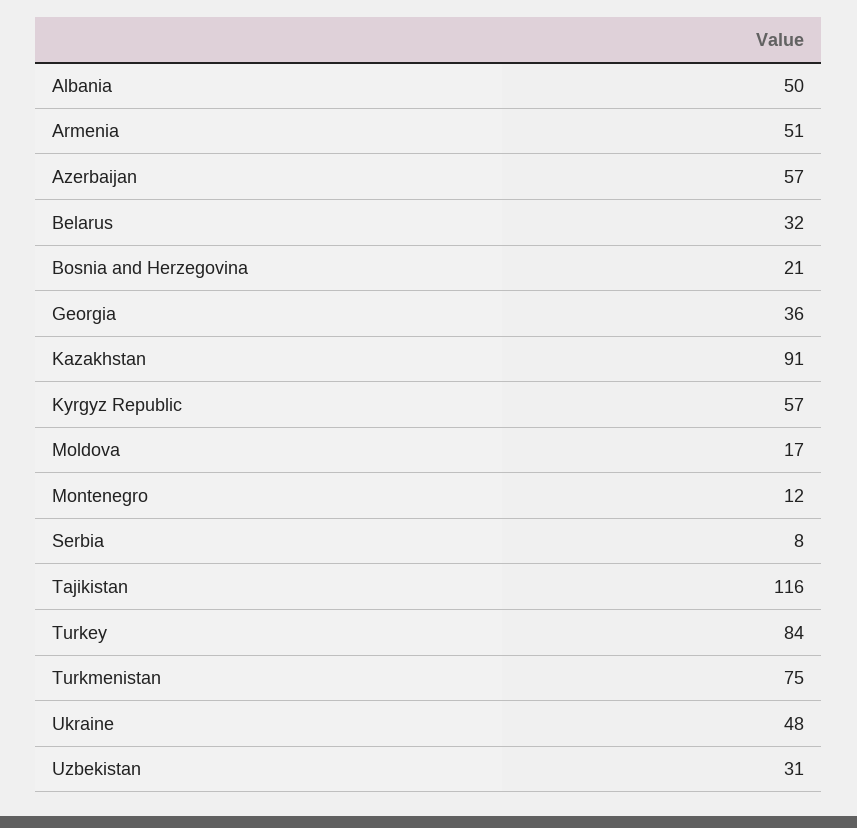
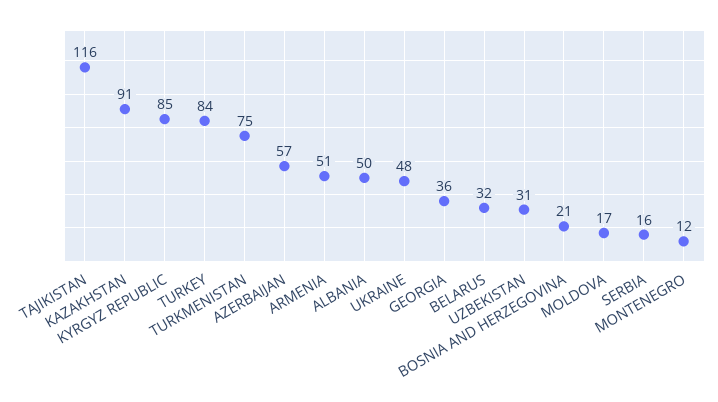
Kyrgyz Republic: 57 -> 85
Serbia: 8 -> 16

